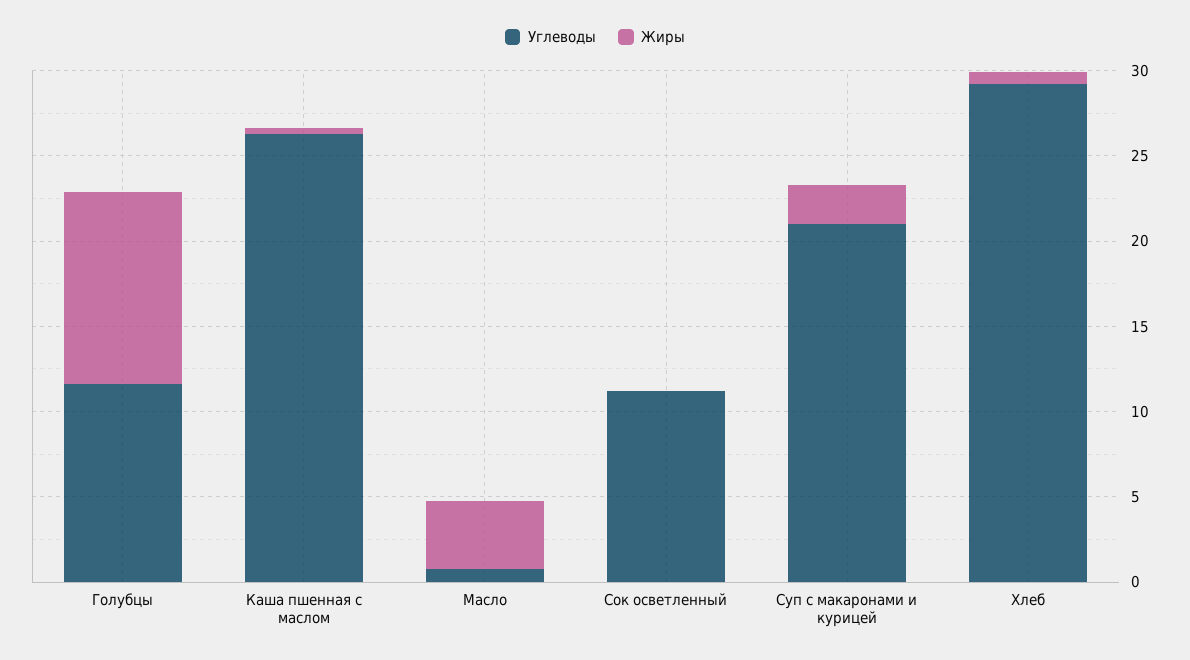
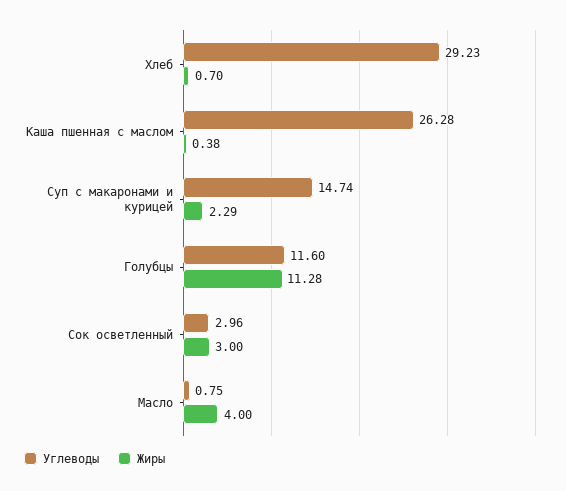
Углеводы, Сок осветленный: 11 -> 2.96
Жиры, Сок осветленный: 0 -> 3
Углеводы, Суп с макаронами и курицей: 21 -> 14.74

